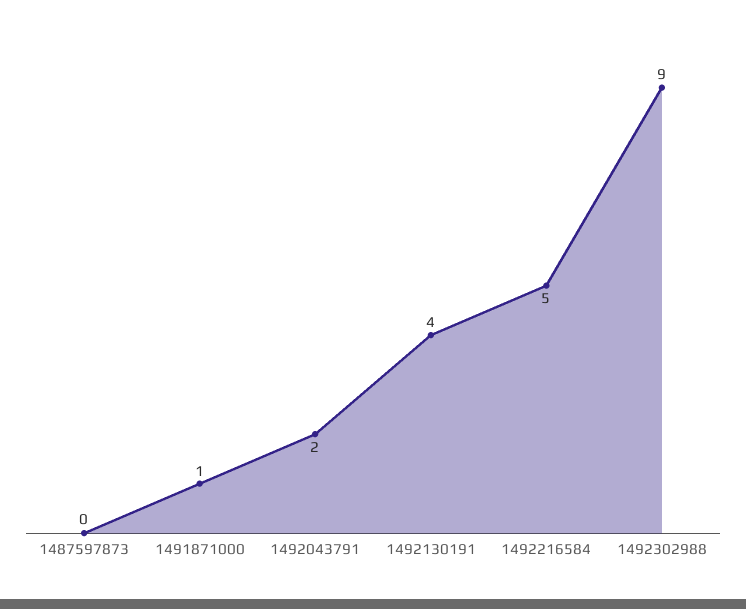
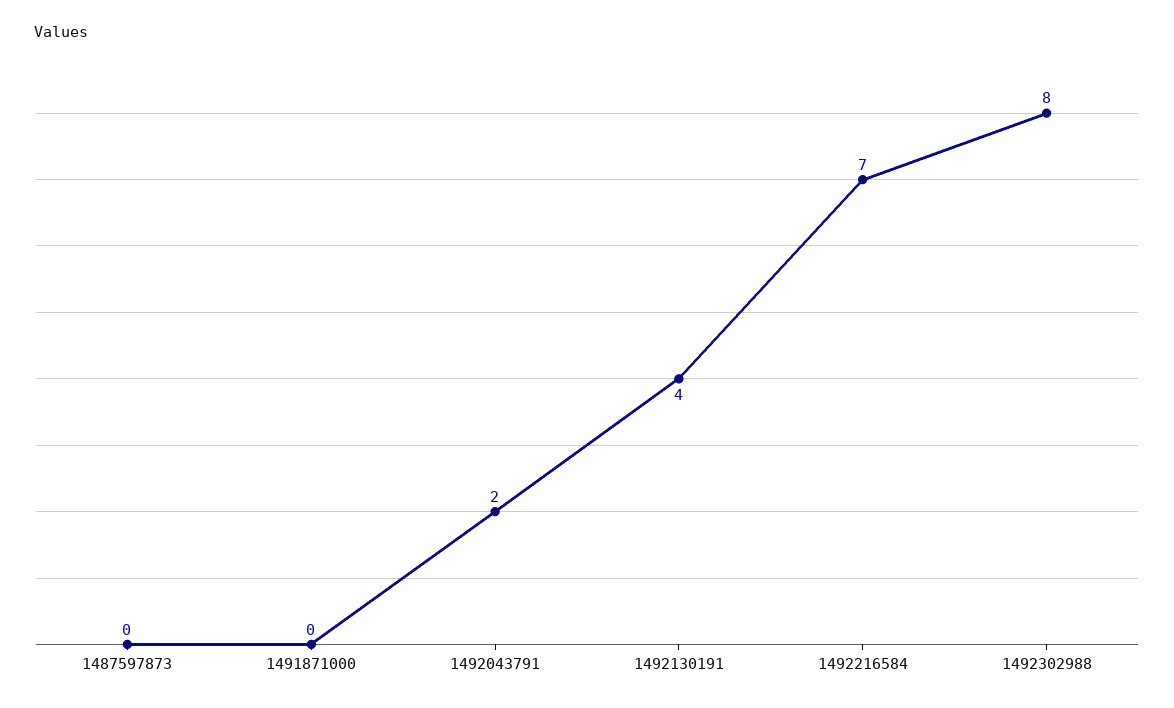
1491871000: 1 -> 0
1492216584: 5 -> 7
1492302988: 9 -> 8

